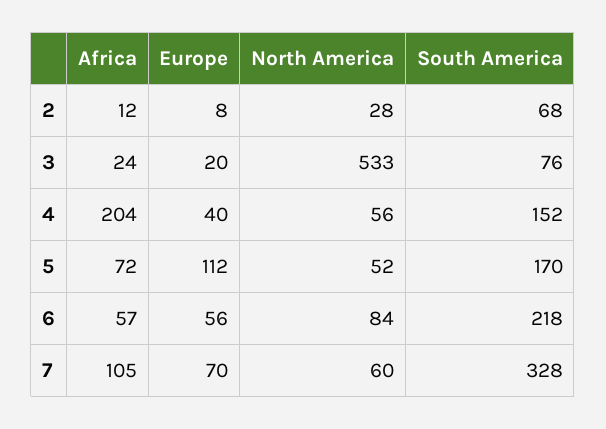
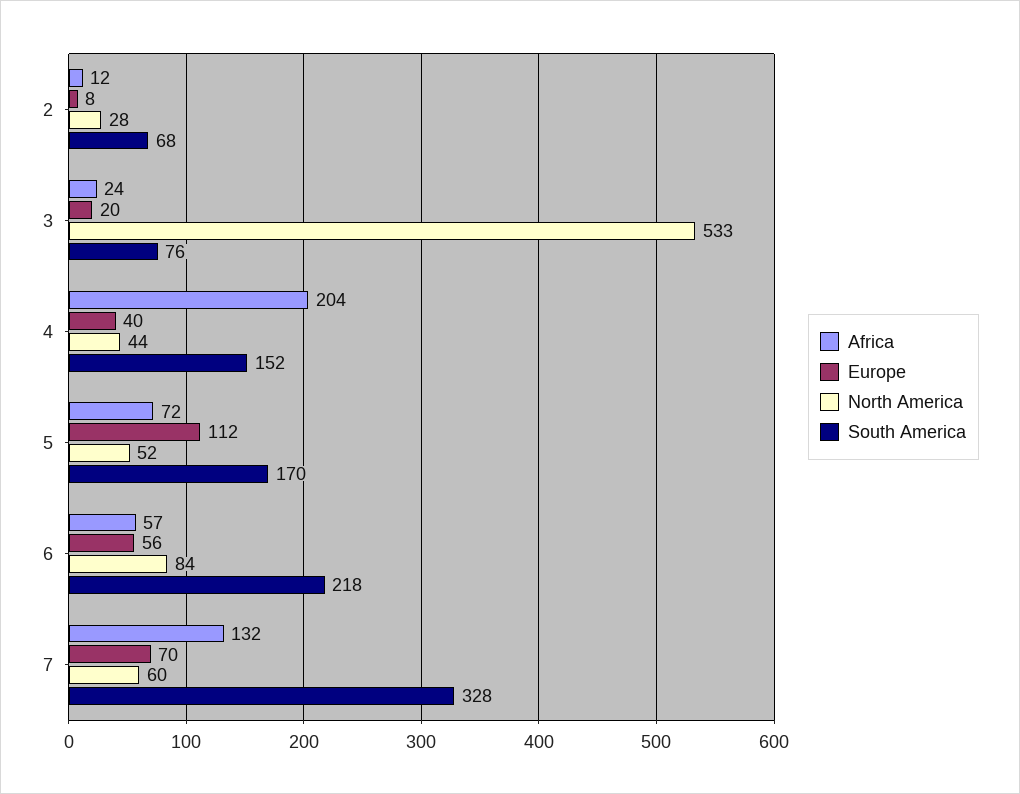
North America, 4: 56 -> 44
Africa, 7: 105 -> 132

